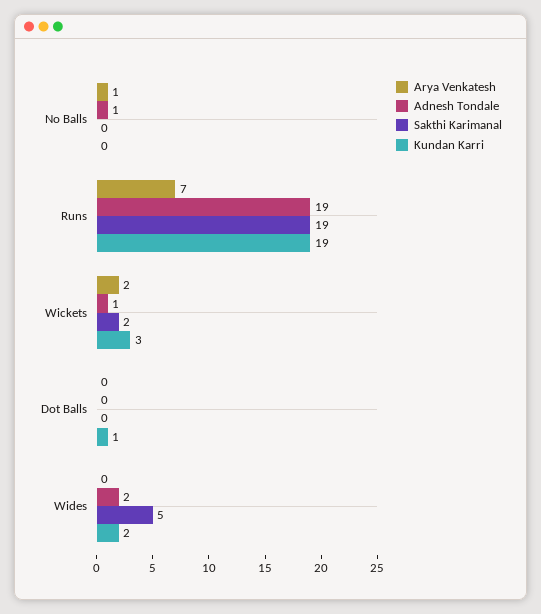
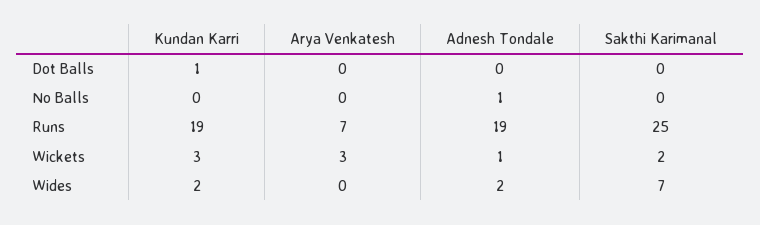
Arya Venkatesh, No Balls: 1 -> 0
Sakthi Karimanal, Runs: 19 -> 25
Arya Venkatesh, Wickets: 2 -> 3
Sakthi Karimanal, Wides: 5 -> 7

